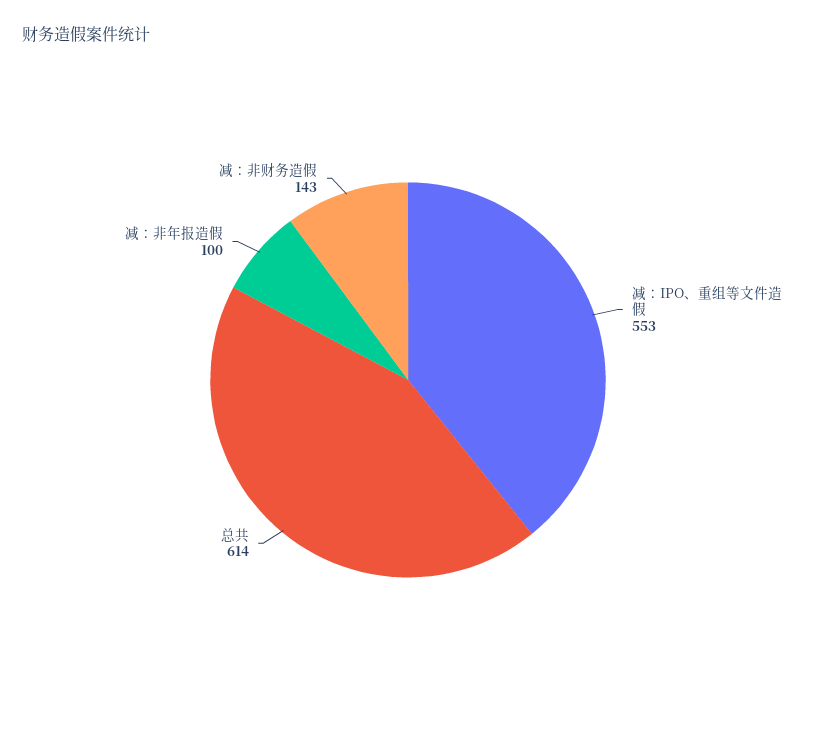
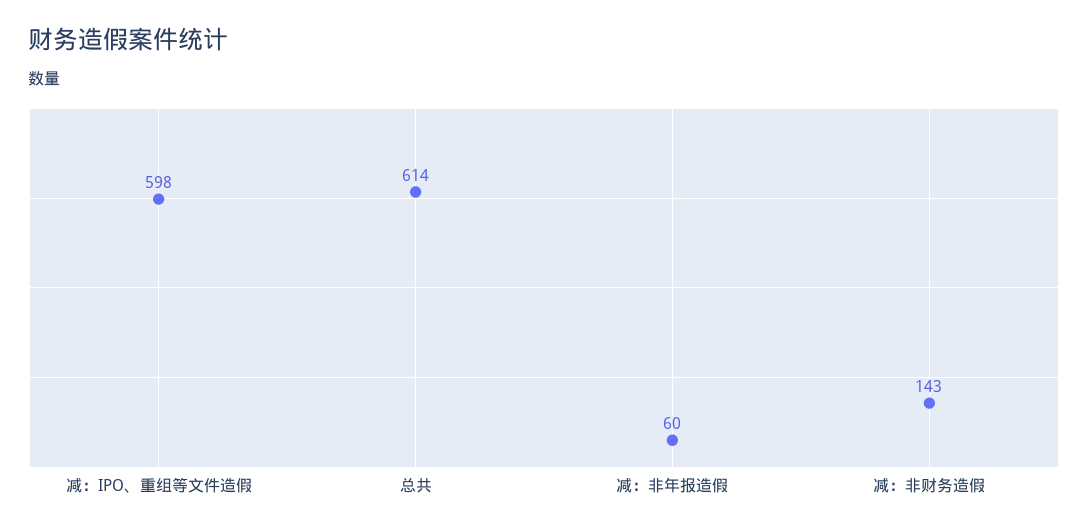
减：IPO、重组等文件造假: 553 -> 598
减：非年报造假: 100 -> 60

